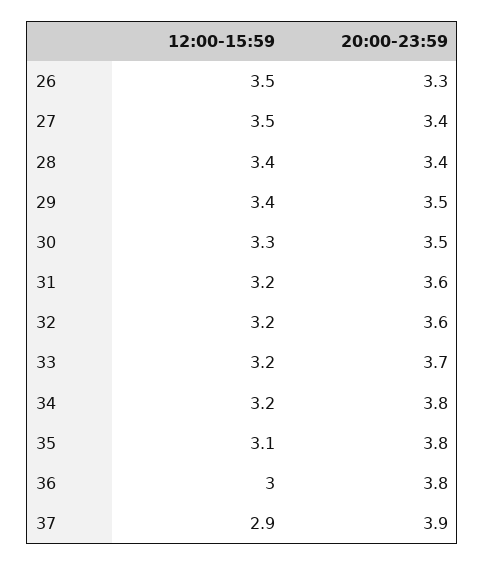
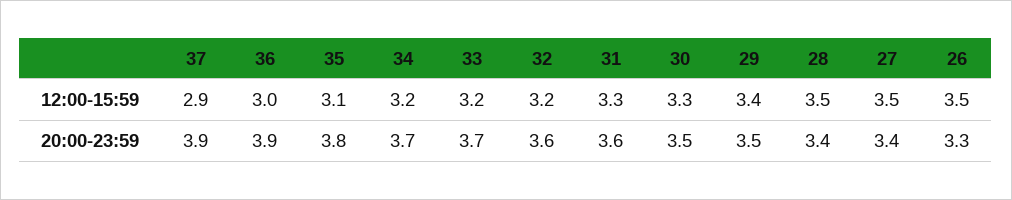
12:00-15:59, 28: 3.4 -> 3.5
12:00-15:59, 31: 3.2 -> 3.3
20:00-23:59, 34: 3.8 -> 3.7
20:00-23:59, 36: 3.8 -> 3.9

